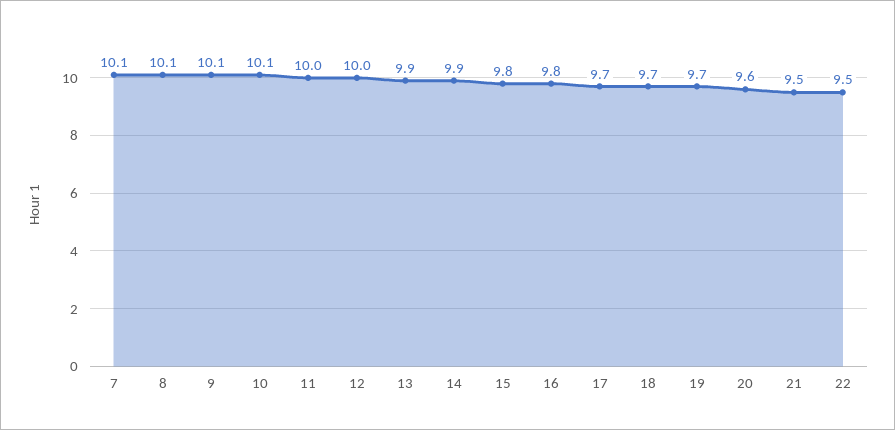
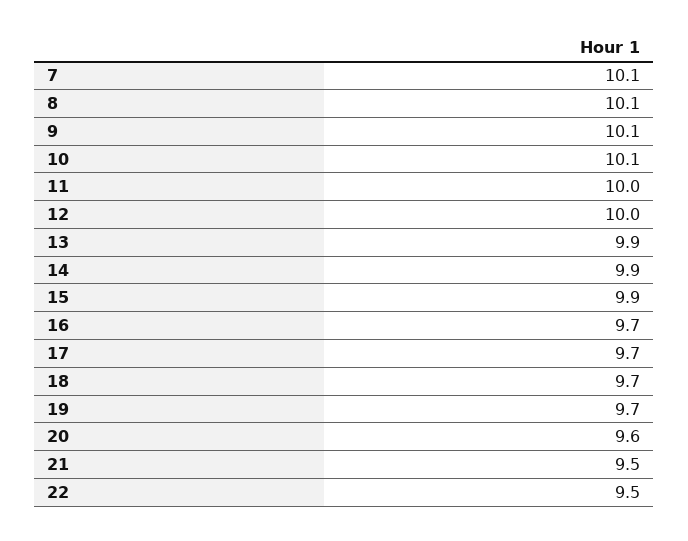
15: 9.8 -> 9.9
16: 9.8 -> 9.7

